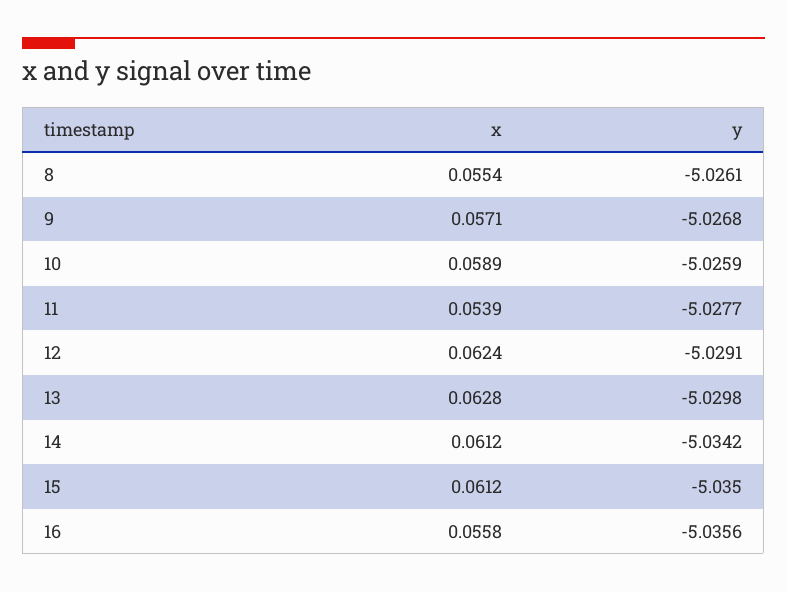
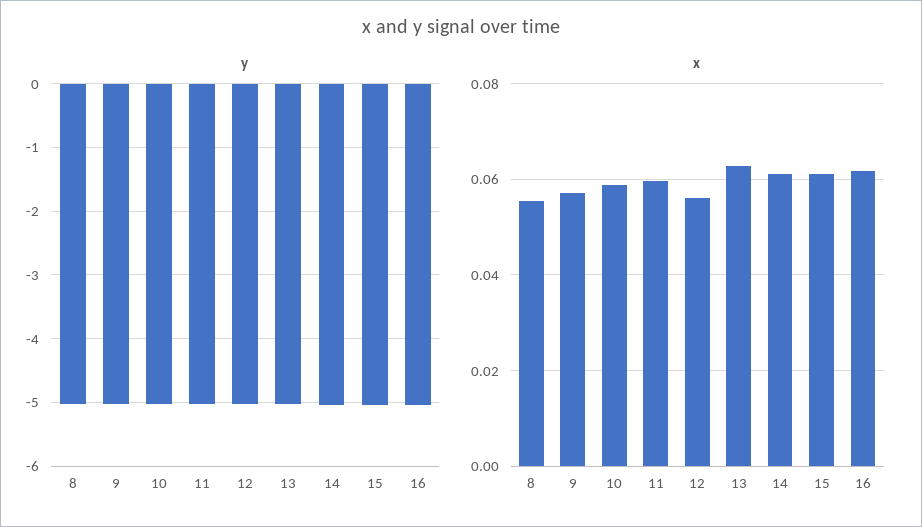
x, 11: 0.0539 -> 0.06
x, 12: 0.0624 -> 0.056
x, 16: 0.0558 -> 0.062

